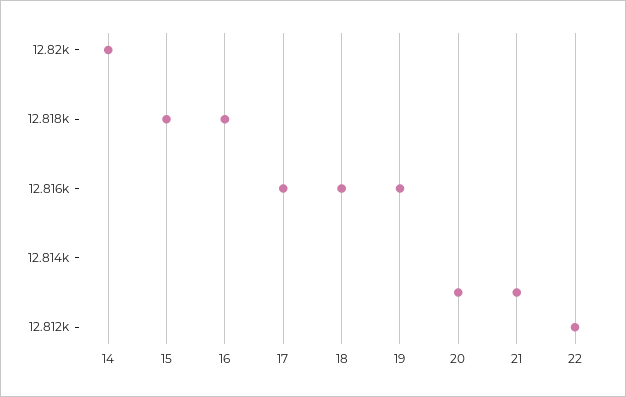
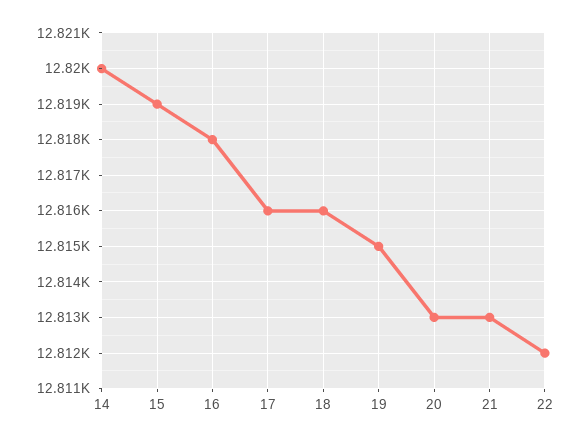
15: 12818 -> 12819
19: 12816 -> 12815

